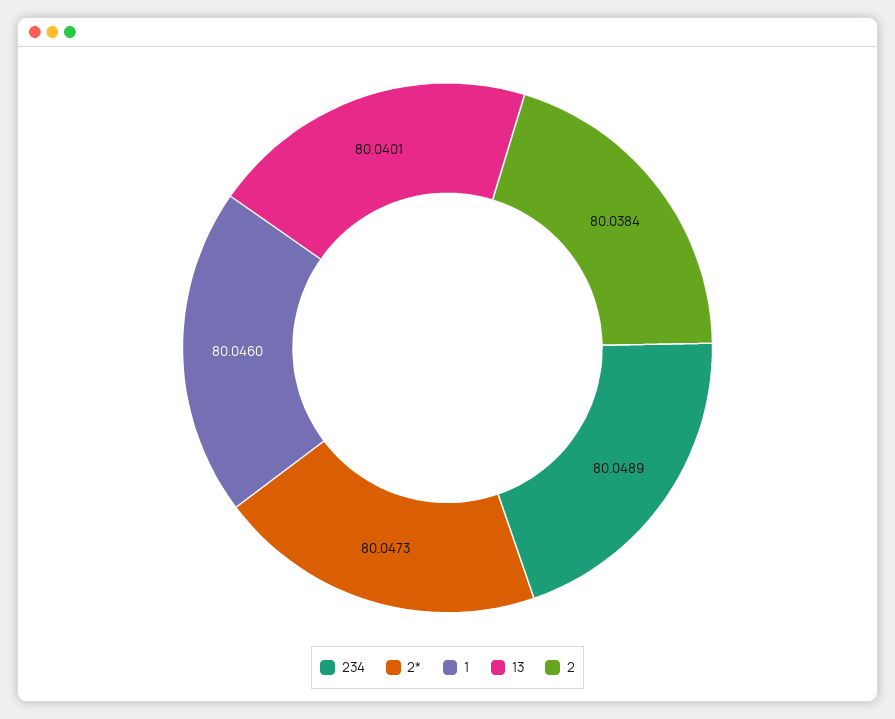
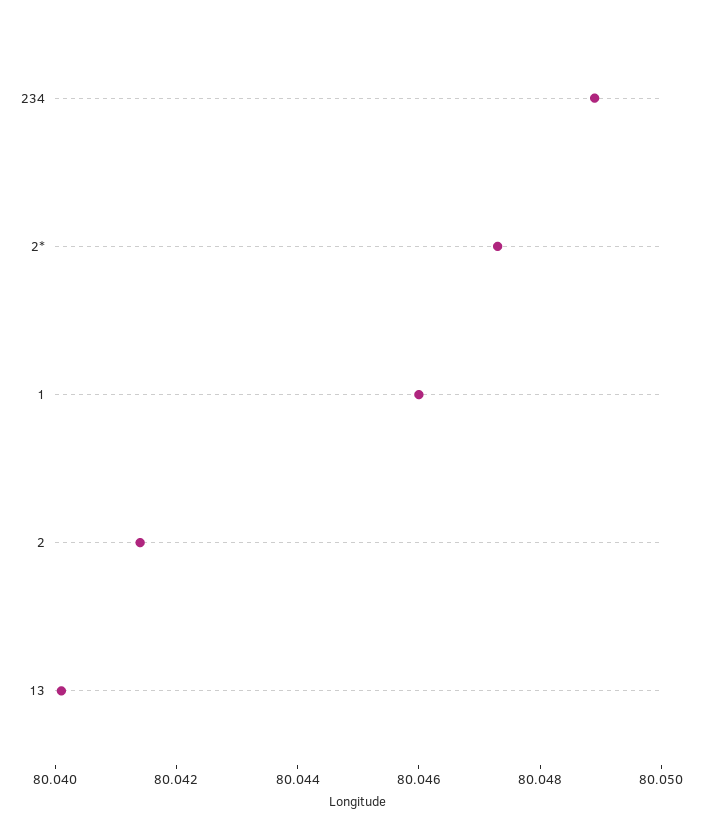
2: 80.0384 -> 80.0415

